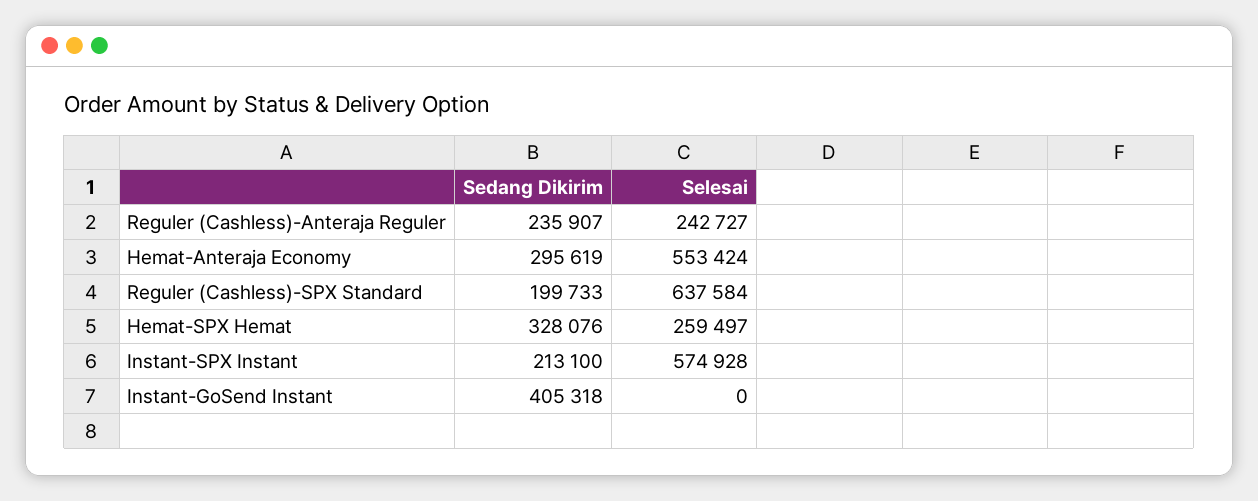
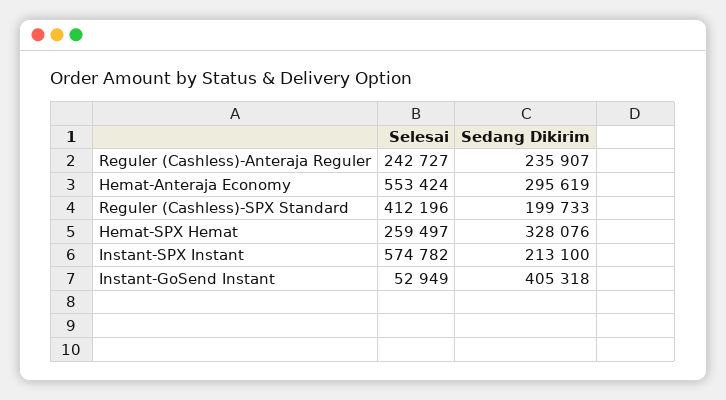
Selesai, Reguler (Cashless)-SPX Standard: 637584 -> 412196
Selesai, Instant-SPX Instant: 574928 -> 574782
Selesai, Instant-GoSend Instant: 0 -> 52949

